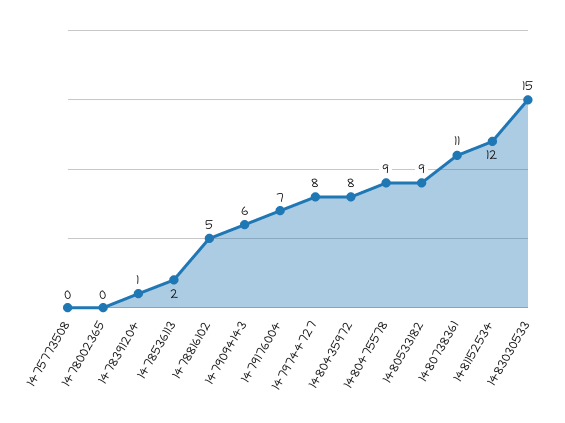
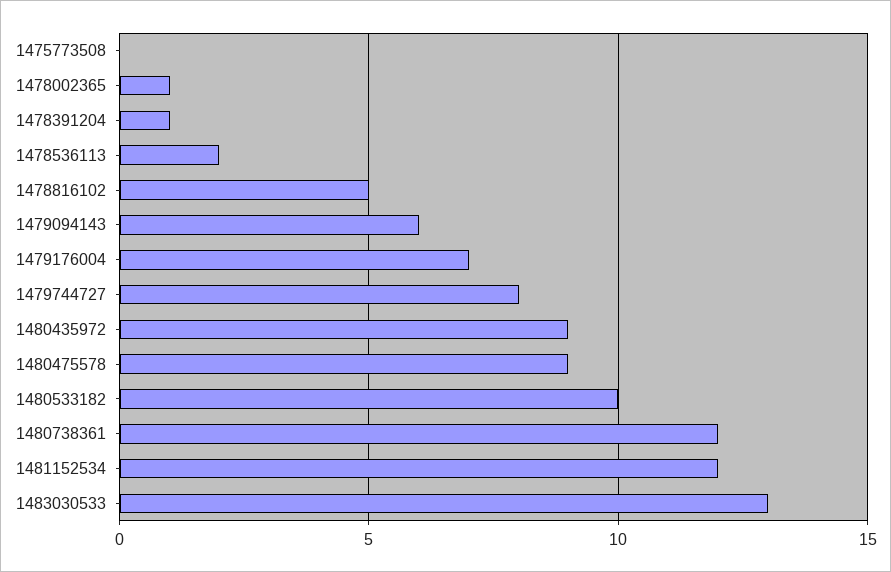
1478002365: 0 -> 1
1480435972: 8 -> 9
1480533182: 9 -> 10
1480738361: 11 -> 12
1483030533: 15 -> 13

